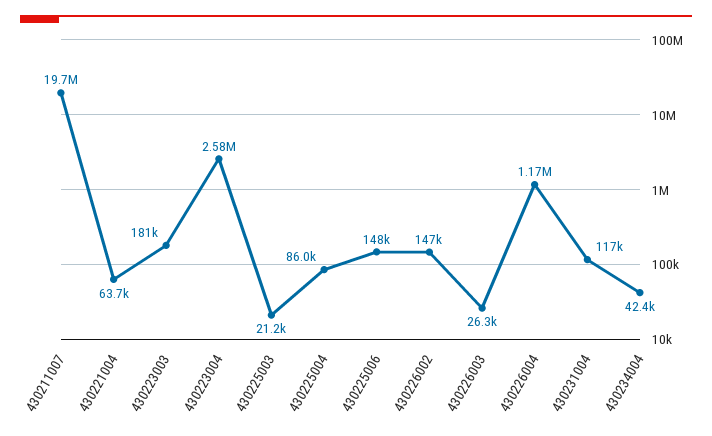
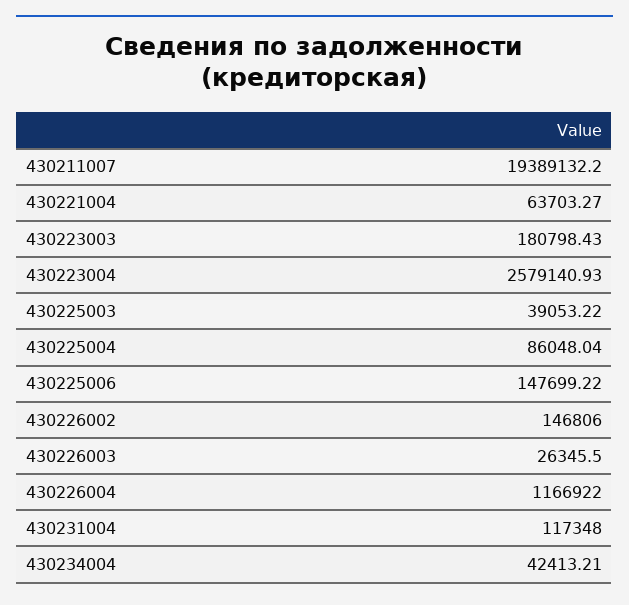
430211007: 19700000 -> 19389132.2
430225003: 21200 -> 39053.22

